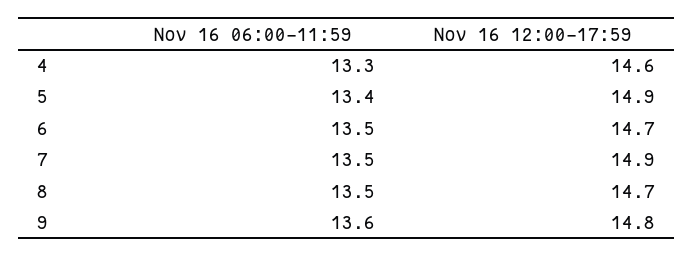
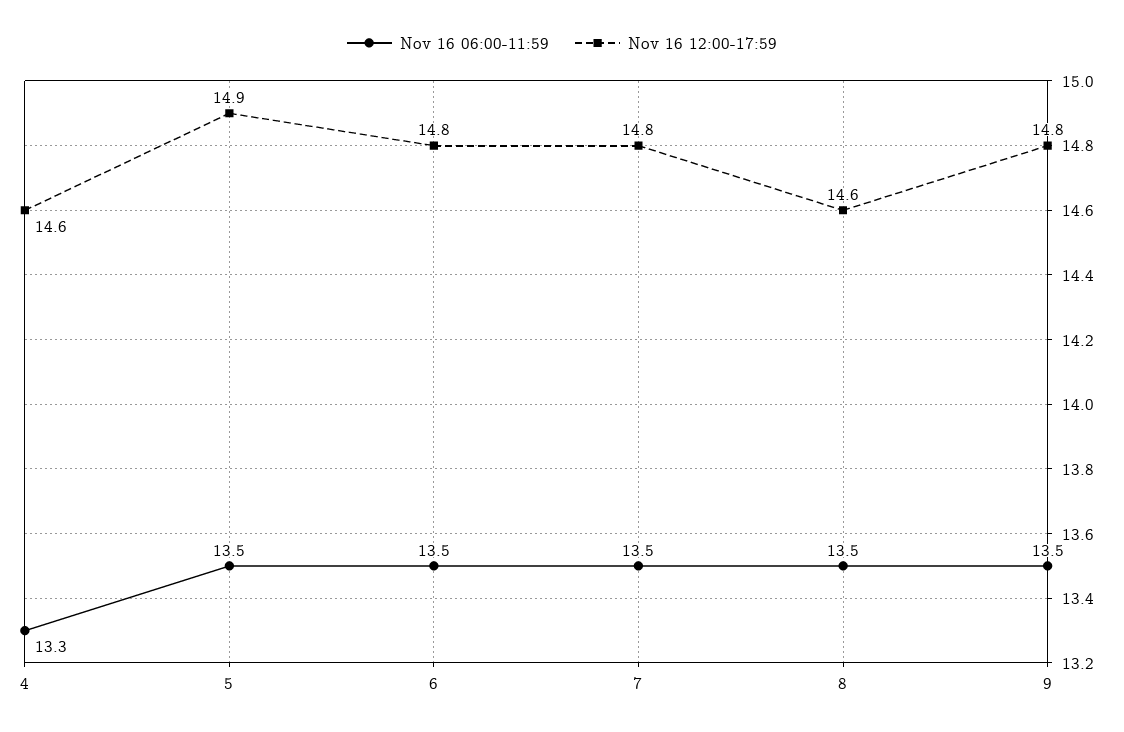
Nov 16 06:00-11:59, 5: 13.4 -> 13.5
Nov 16 12:00-17:59, 6: 14.7 -> 14.8
Nov 16 12:00-17:59, 7: 14.9 -> 14.8
Nov 16 12:00-17:59, 8: 14.7 -> 14.6
Nov 16 06:00-11:59, 9: 13.6 -> 13.5

